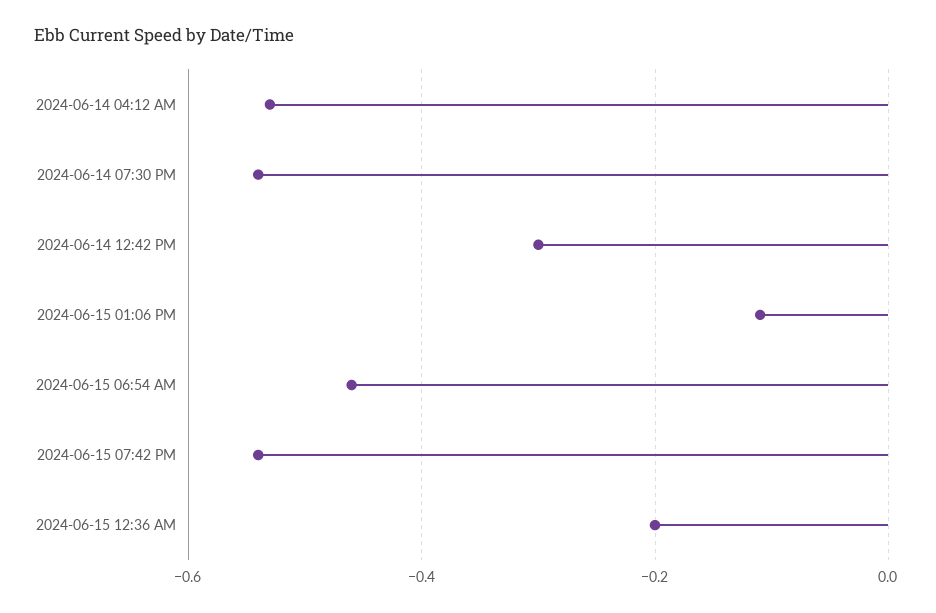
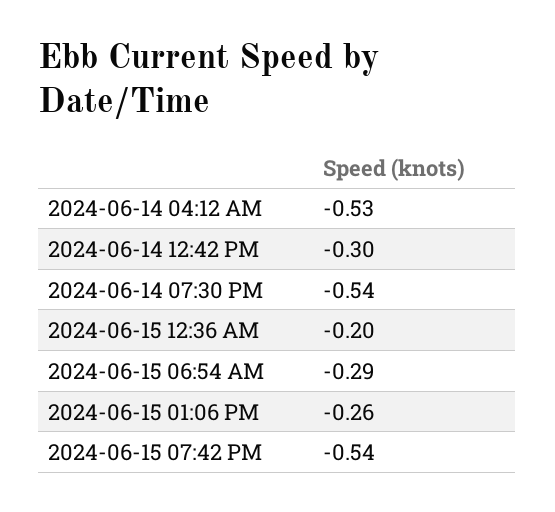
2024-06-15 01:06 PM: -0.1 -> -0.26
2024-06-15 06:54 AM: -0.45 -> -0.29

